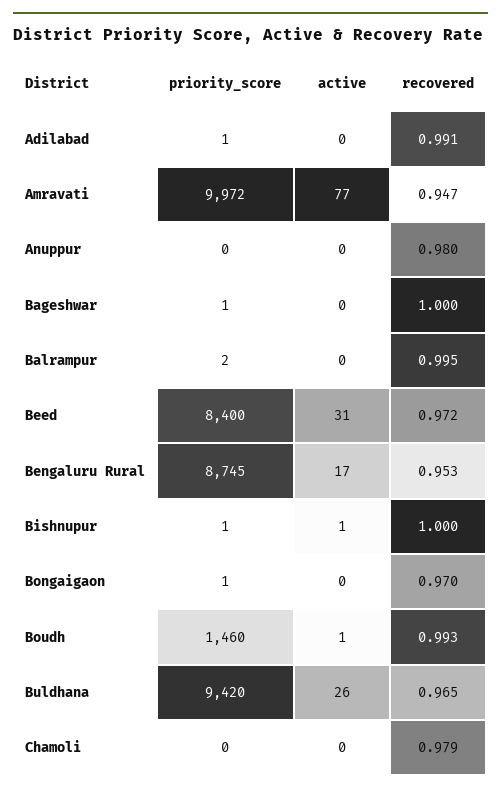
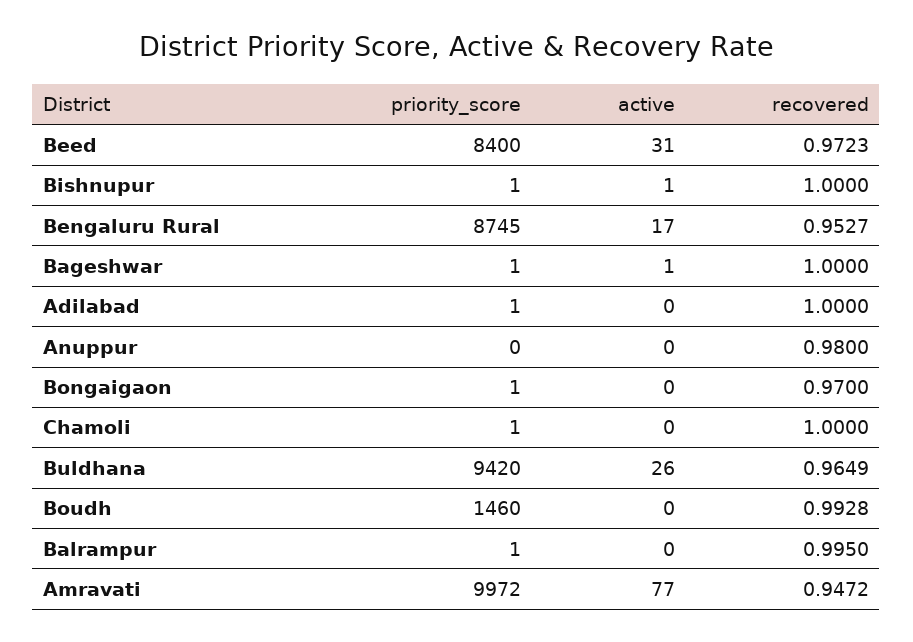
recovered, Adilabad: 0.991 -> 1
active, Bageshwar: 0 -> 1
priority_score, Balrampur: 2 -> 1
active, Boudh: 1 -> 0
priority_score, Chamoli: 0 -> 1
recovered, Chamoli: 0.979 -> 1

